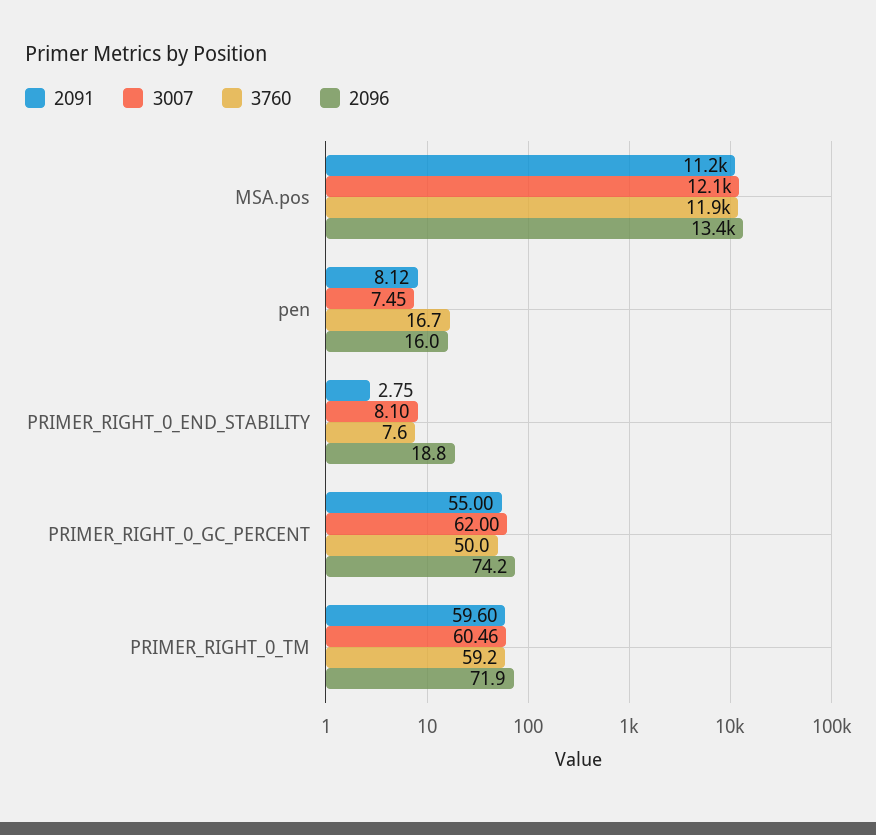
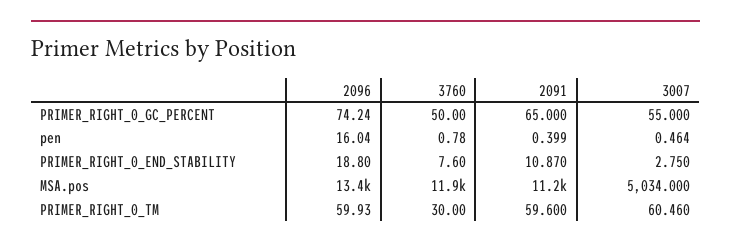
3007, MSA.pos: 12100 -> 5034
2091, pen: 8.12 -> 0.399
3007, pen: 7.45 -> 0.464
3760, pen: 16.7 -> 0.78
2091, PRIMER_RIGHT_0_END_STABILITY: 2.75 -> 10.87
3007, PRIMER_RIGHT_0_END_STABILITY: 8.1 -> 2.75
2091, PRIMER_RIGHT_0_GC_PERCENT: 55 -> 65
3007, PRIMER_RIGHT_0_GC_PERCENT: 62 -> 55
3760, PRIMER_RIGHT_0_TM: 59.2 -> 30
2096, PRIMER_RIGHT_0_TM: 71.9 -> 59.93

